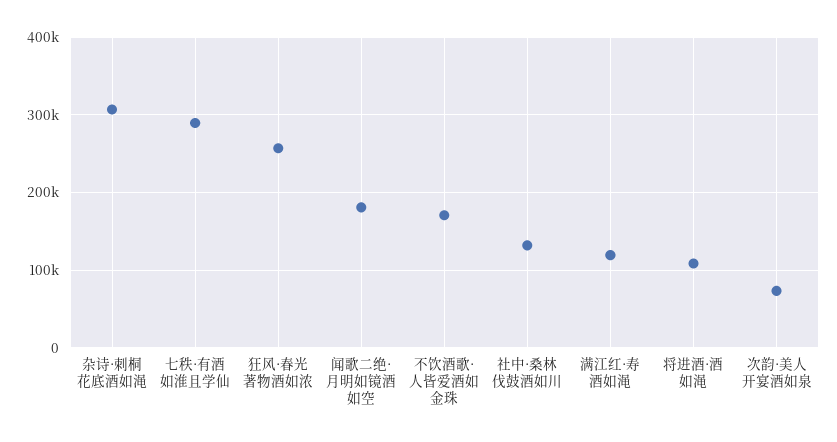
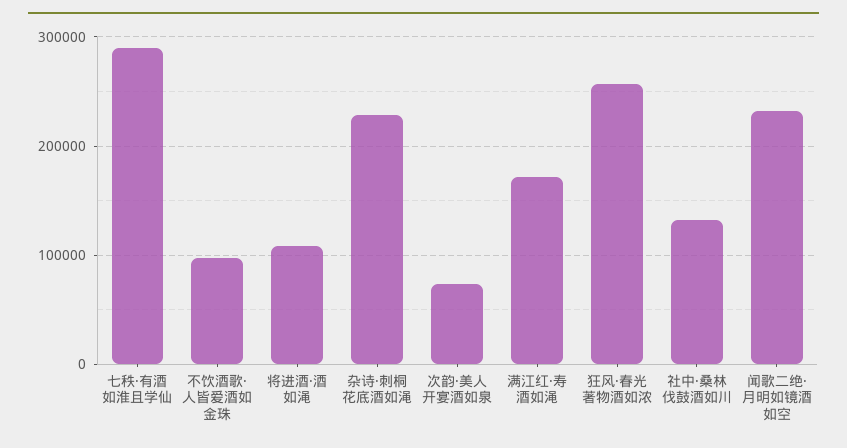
杂诗·刺桐花底酒如渑: 310000 -> 230000
闻歌二绝·月明如镜酒如空: 180000 -> 230000
不饮酒歌·人皆爱酒如金珠: 170000 -> 100000
满江红·寿酒如渑: 120000 -> 170000

